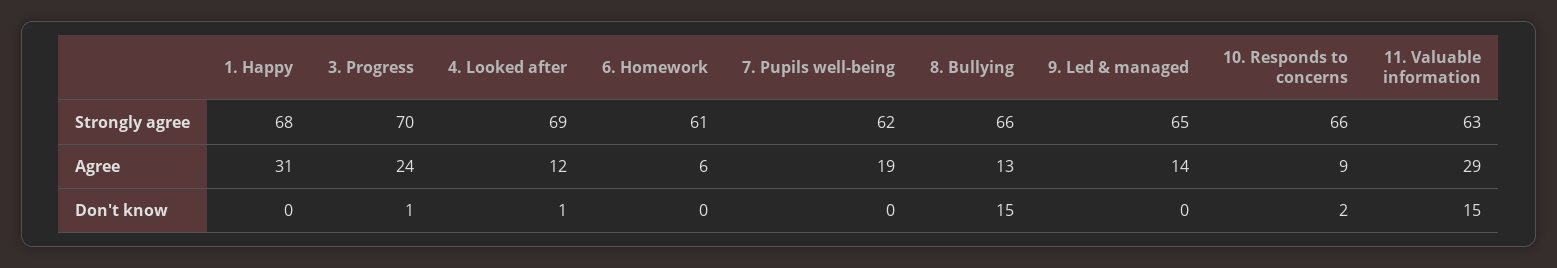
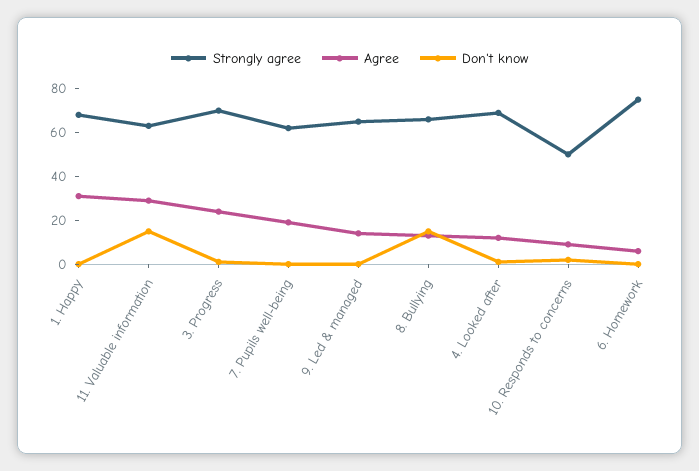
Strongly agree, 6. Homework: 61 -> 75
Strongly agree, 10. Responds to concerns: 66 -> 50

